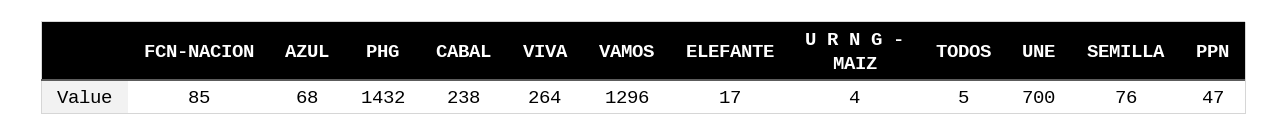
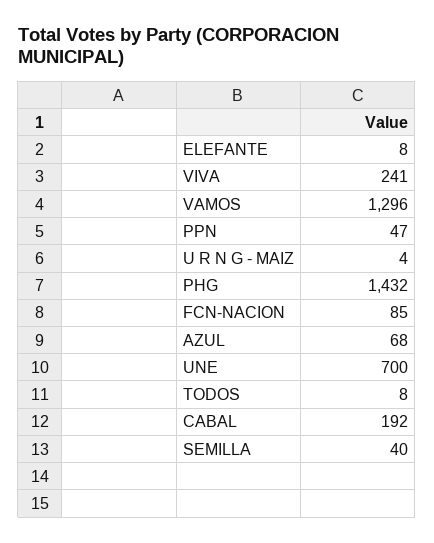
CABAL: 238 -> 192
VIVA: 264 -> 241
ELEFANTE: 17 -> 8
TODOS: 5 -> 8
SEMILLA: 76 -> 40

